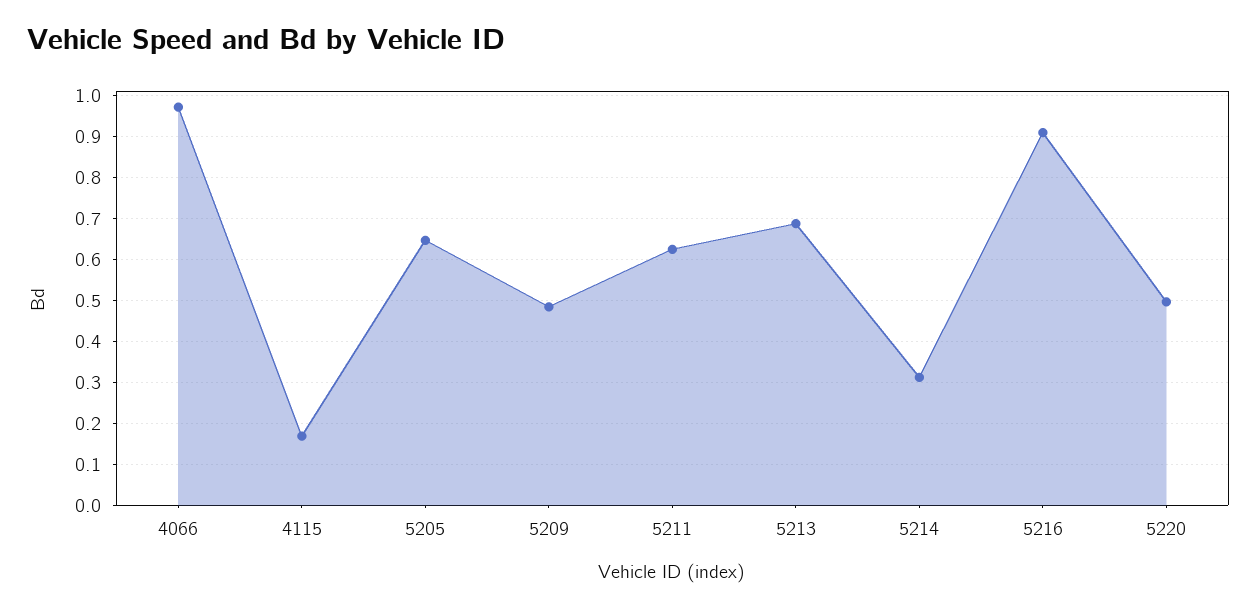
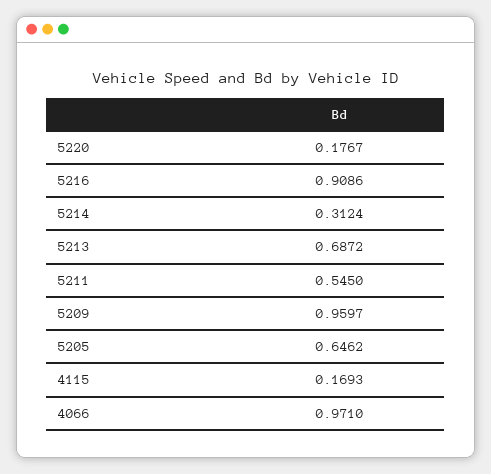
5209: 0.48 -> 0.9597
5211: 0.62 -> 0.545
5220: 0.5 -> 0.1767

